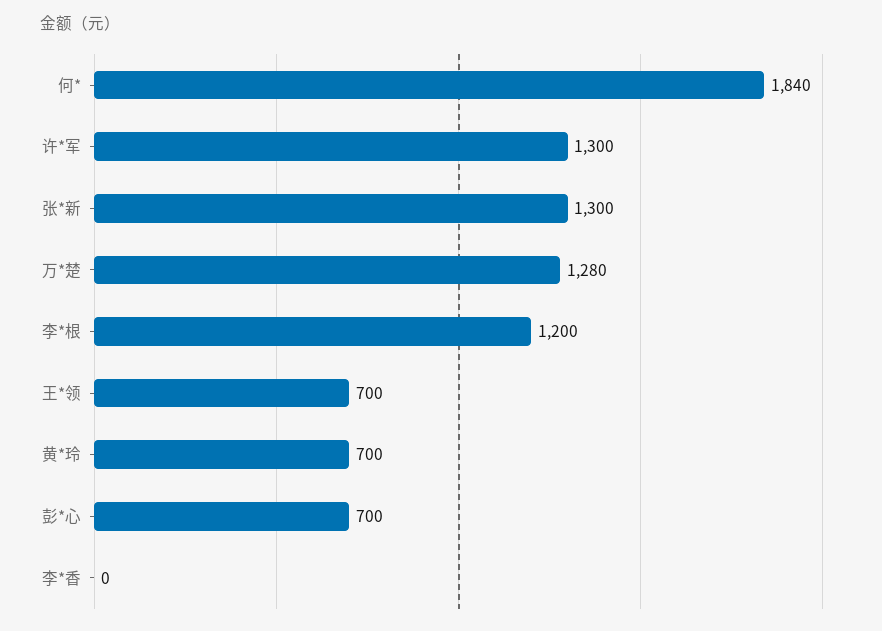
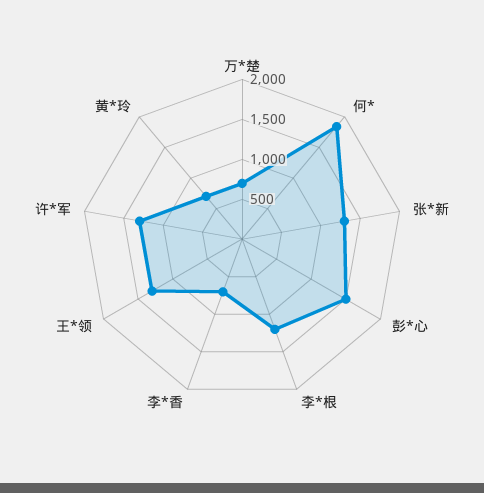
万*楚: 1280 -> 750
王*领: 700 -> 1250
彭*心: 700 -> 1500
李*香: 0 -> 750

